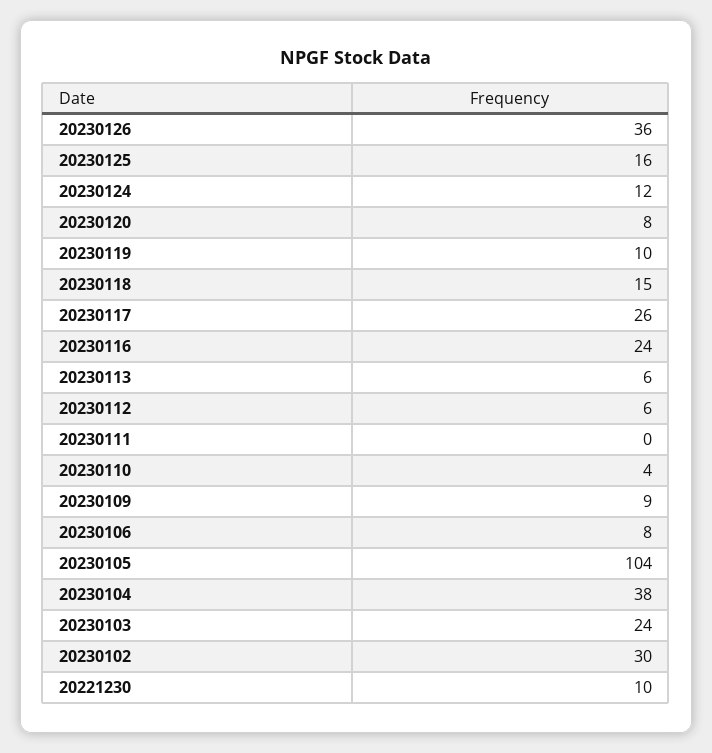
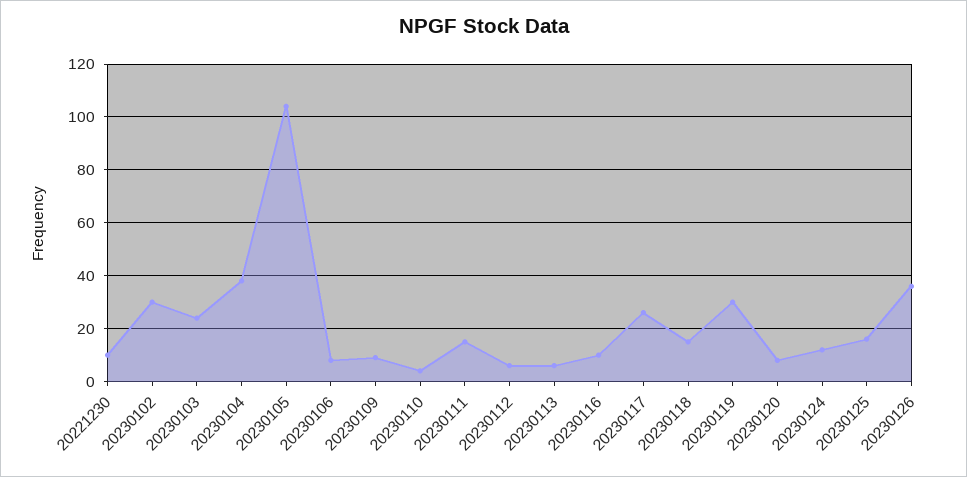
20230119: 10 -> 30
20230116: 24 -> 10
20230111: 0 -> 15

